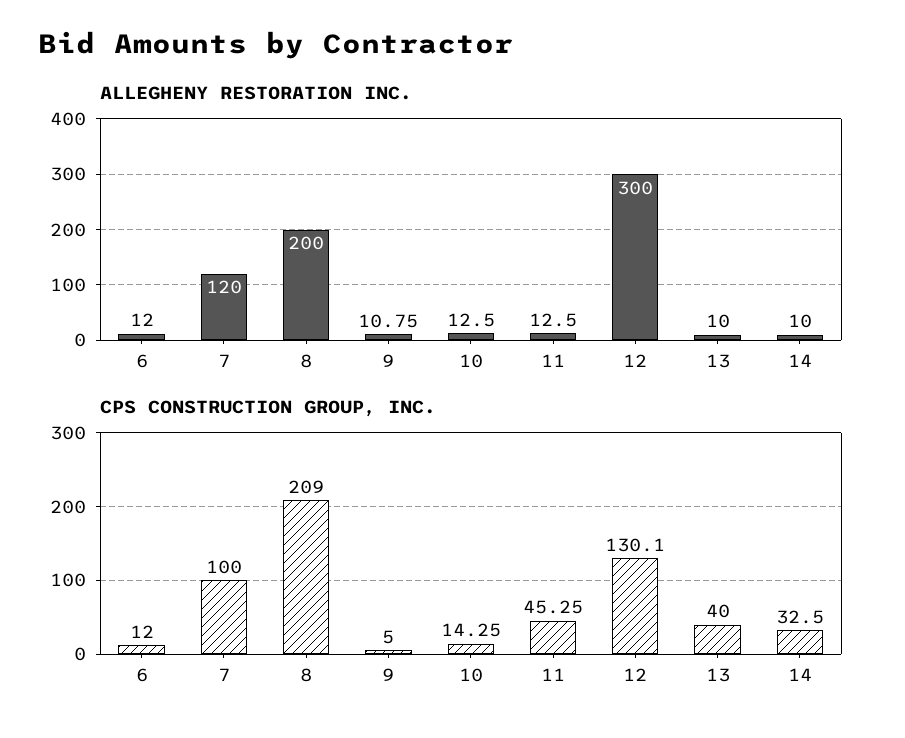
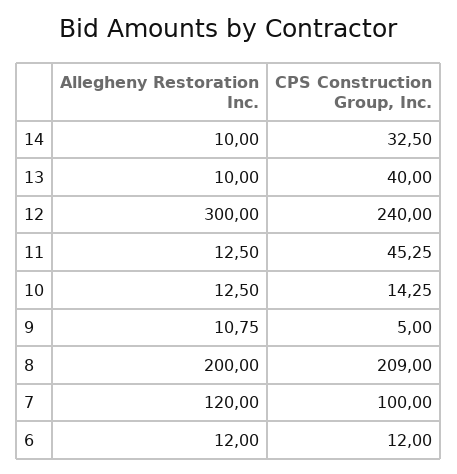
CPS CONSTRUCTION GROUP, INC., 12: 130.1 -> 240

